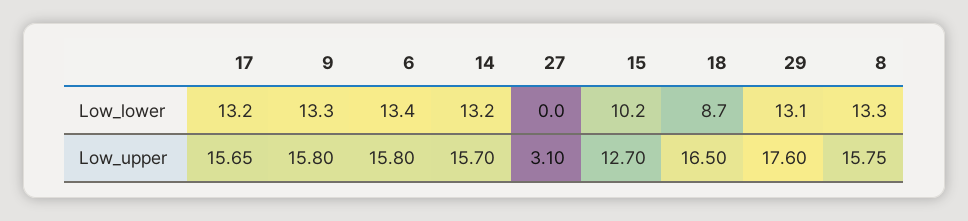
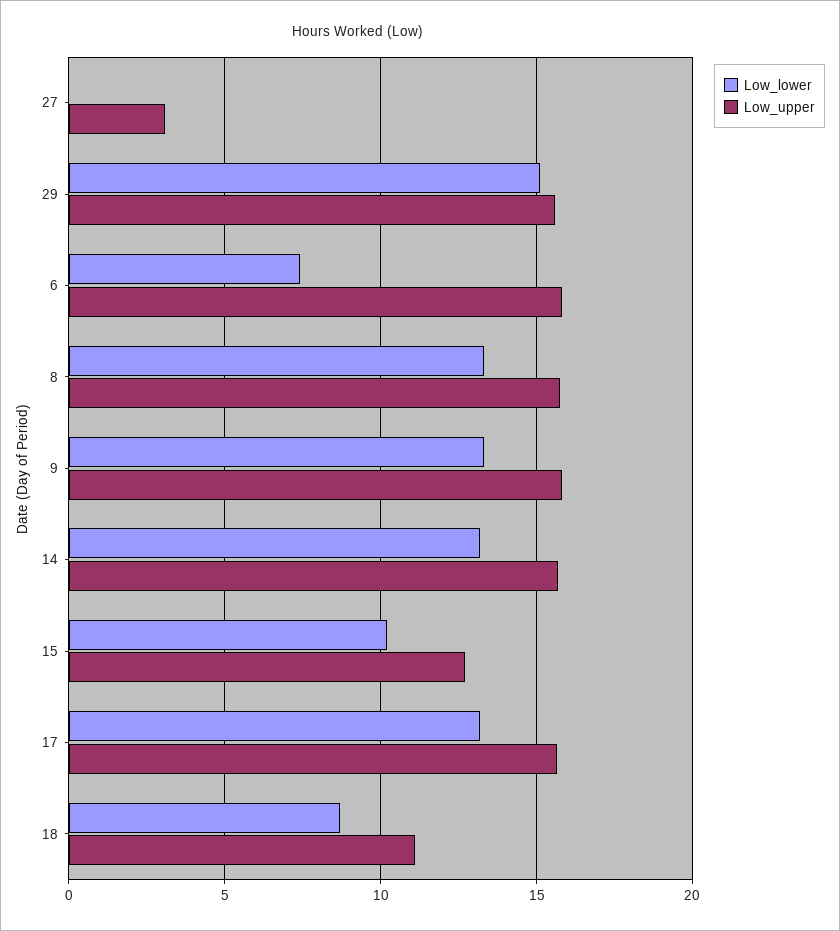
Low_lower, 6: 13.4 -> 7.5
Low_lower, 29: 13.1 -> 15
Low_upper, 18: 16.5 -> 11
Low_upper, 29: 17.6 -> 15.5

